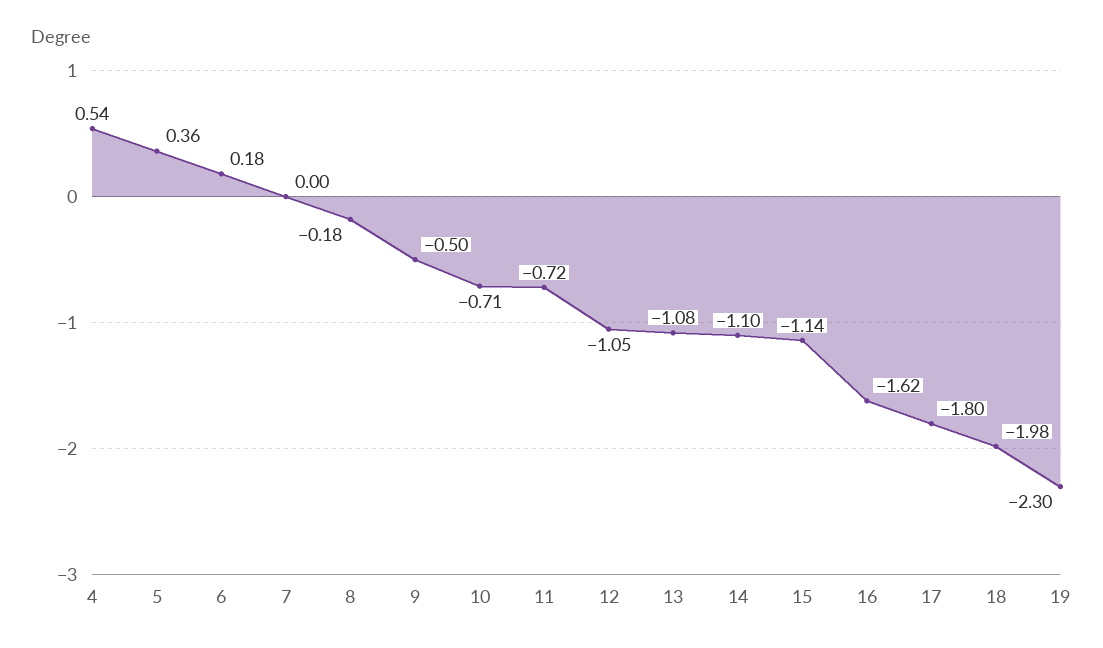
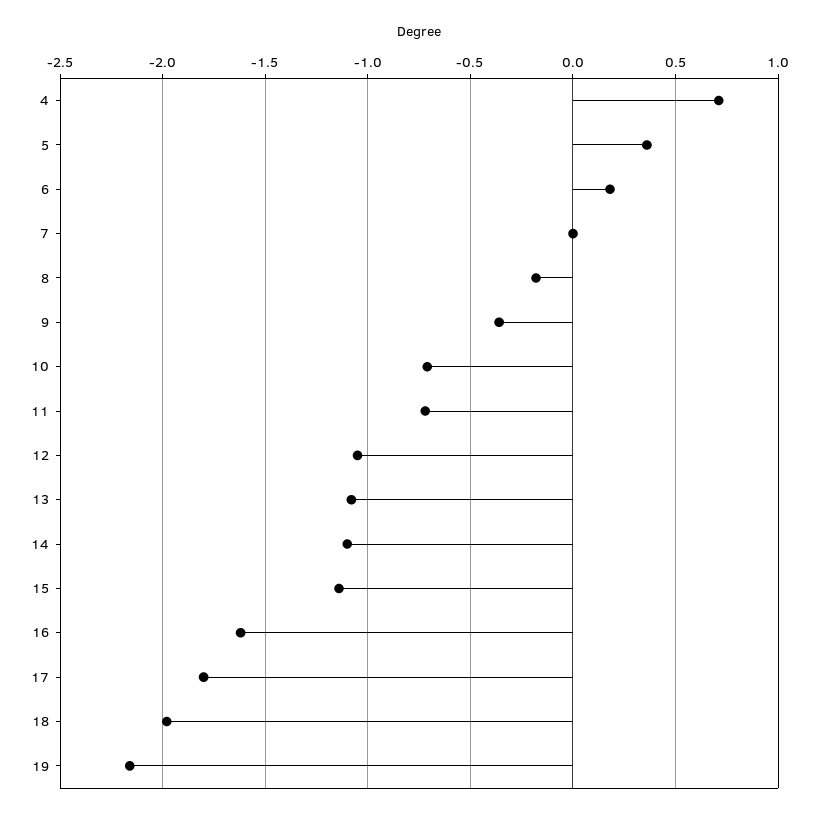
4: 0.54 -> 0.7
9: -0.5 -> -0.35
19: -2.3 -> -2.15

